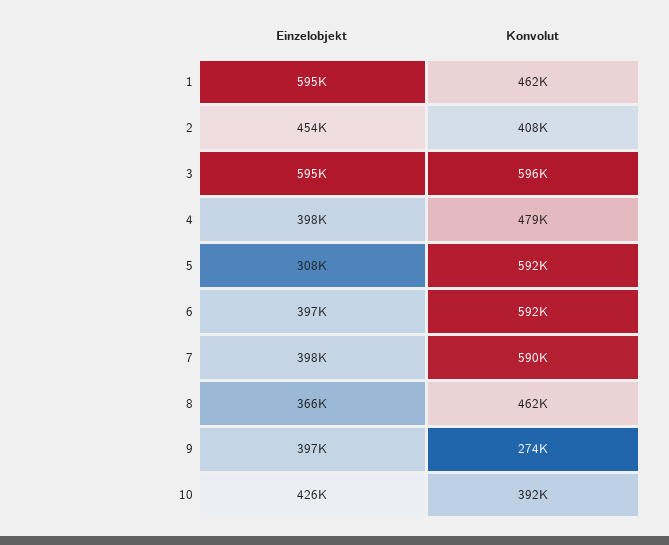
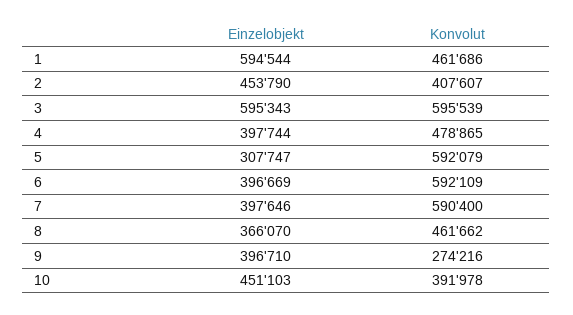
Einzelobjekt, 10: 426000 -> 451103

